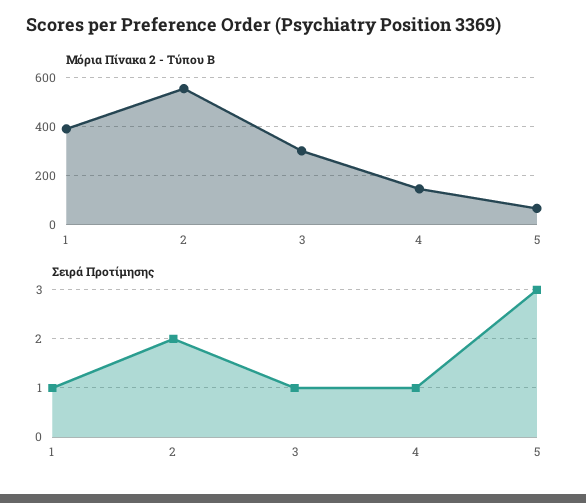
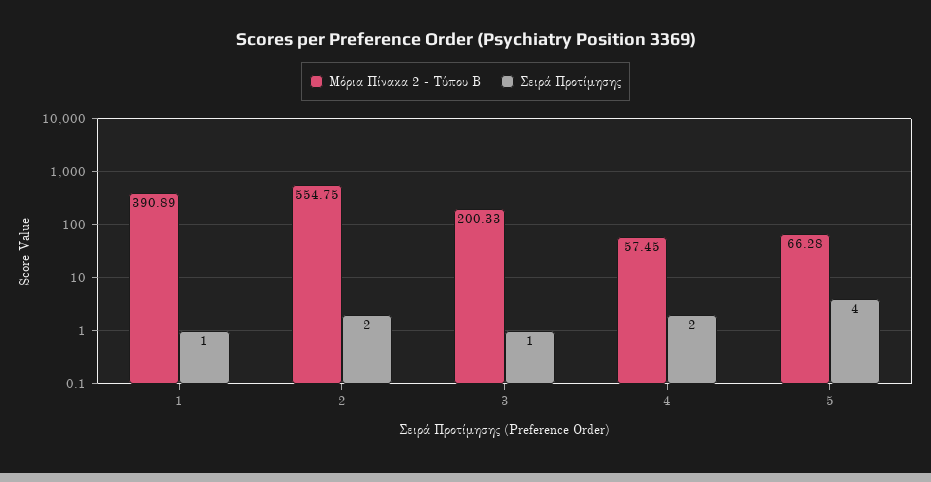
Μόρια Πίνακα 2 - Τύπου Β, 3: 300 -> 200.33
Μόρια Πίνακα 2 - Τύπου Β, 4: 150 -> 57.45
Σειρά Προτίμησης, 4: 1 -> 2
Σειρά Προτίμησης, 5: 3 -> 4

